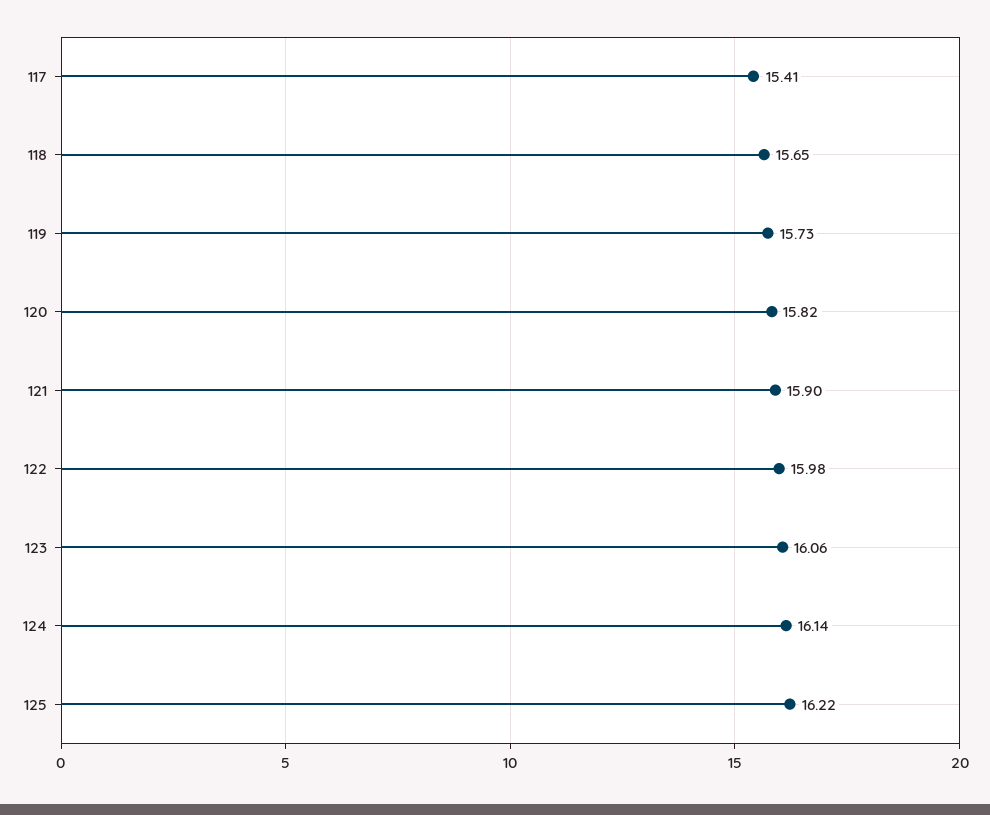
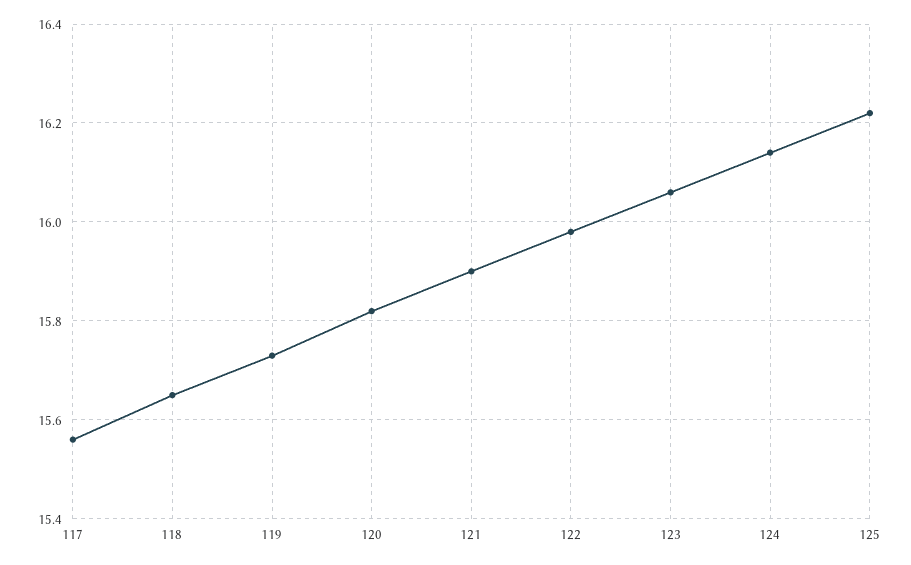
117: 15.41 -> 15.55

